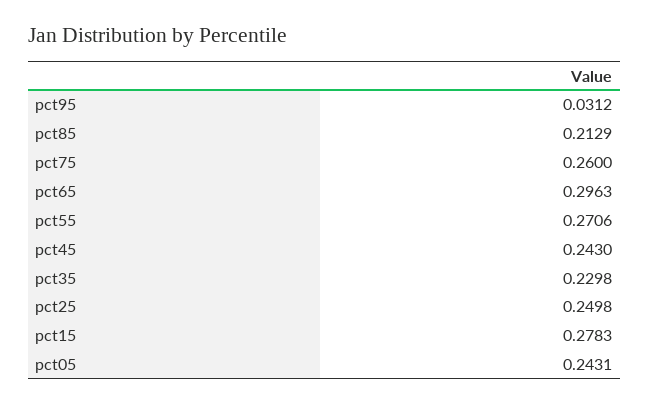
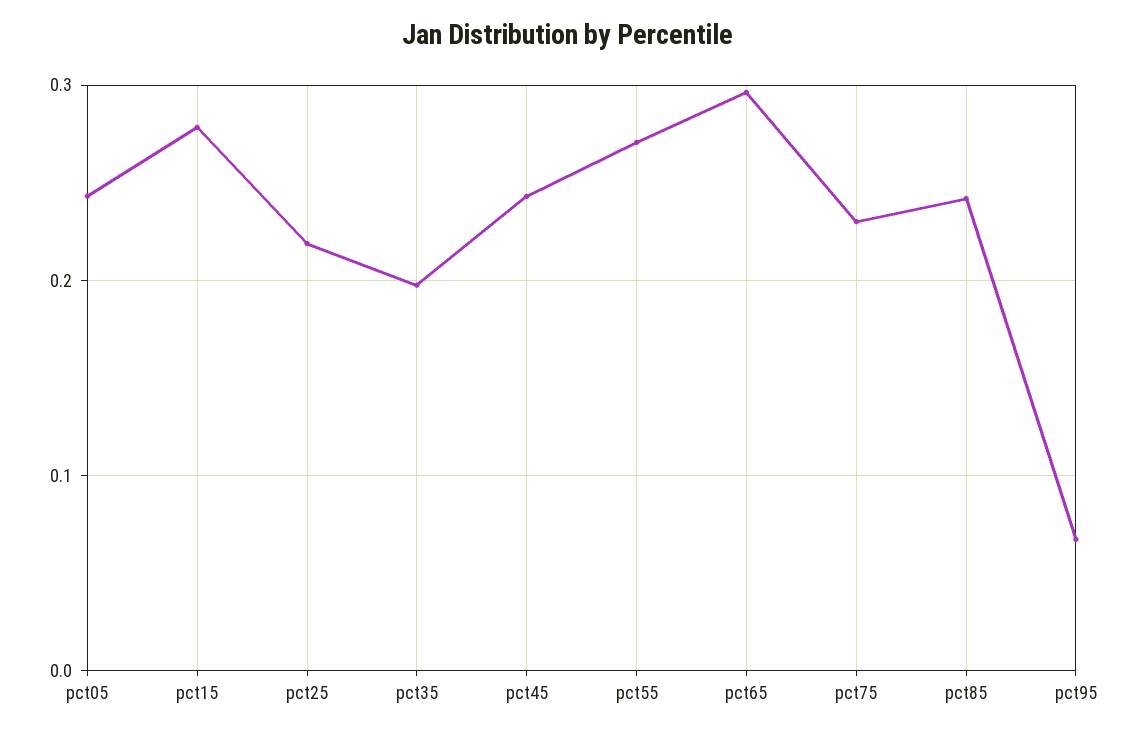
pct95: 0.0312 -> 0.07
pct85: 0.2129 -> 0.24
pct75: 0.26 -> 0.23
pct35: 0.2298 -> 0.2
pct25: 0.2498 -> 0.22

